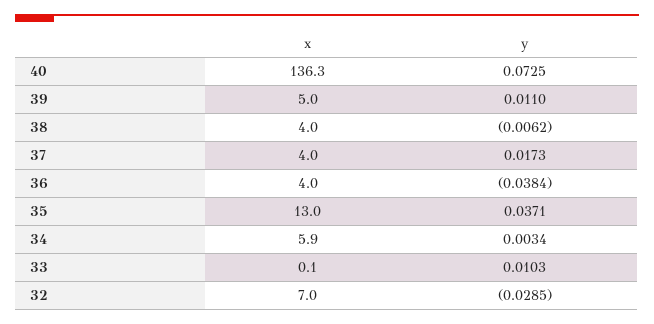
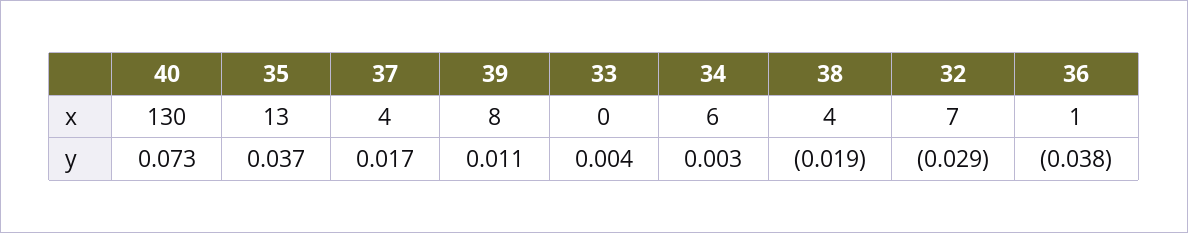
x, 40: 136.3 -> 130
x, 39: 5 -> 8
y, 38: -0.0062 -> -0.019
x, 36: 4 -> 1
y, 33: 0.0103 -> 0.004

